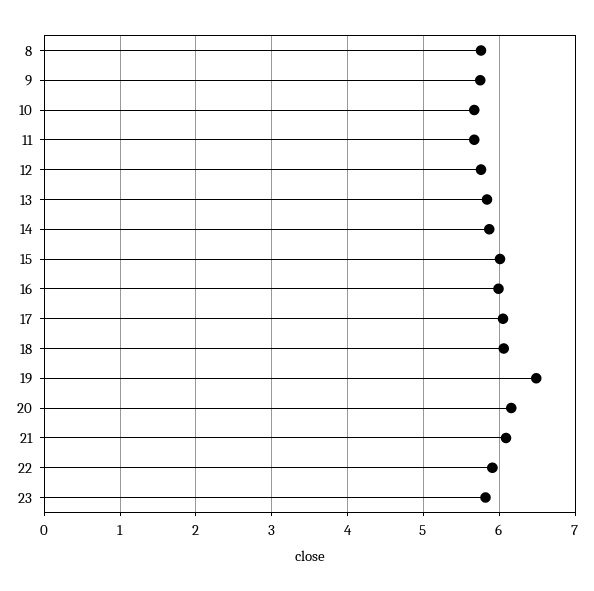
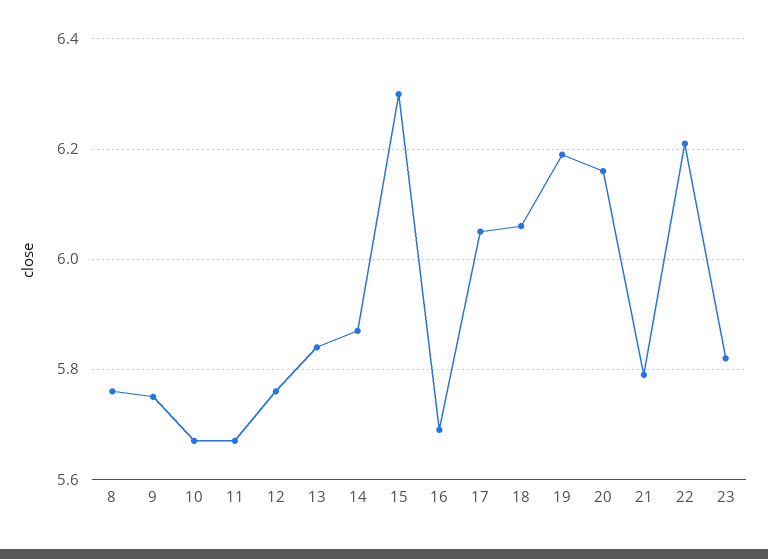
15: 6 -> 6.3
16: 6 -> 5.7
19: 6.5 -> 6.2
21: 6.1 -> 5.8
22: 5.9 -> 6.2

